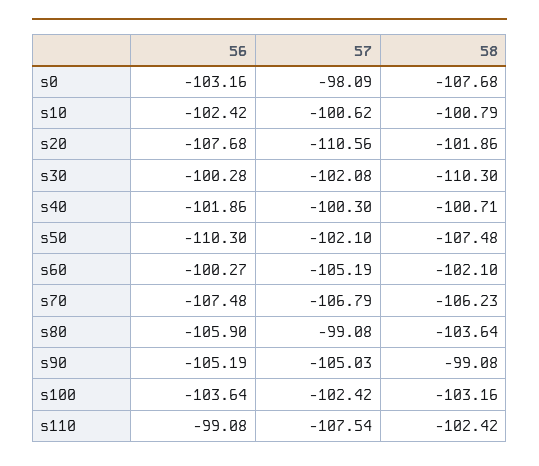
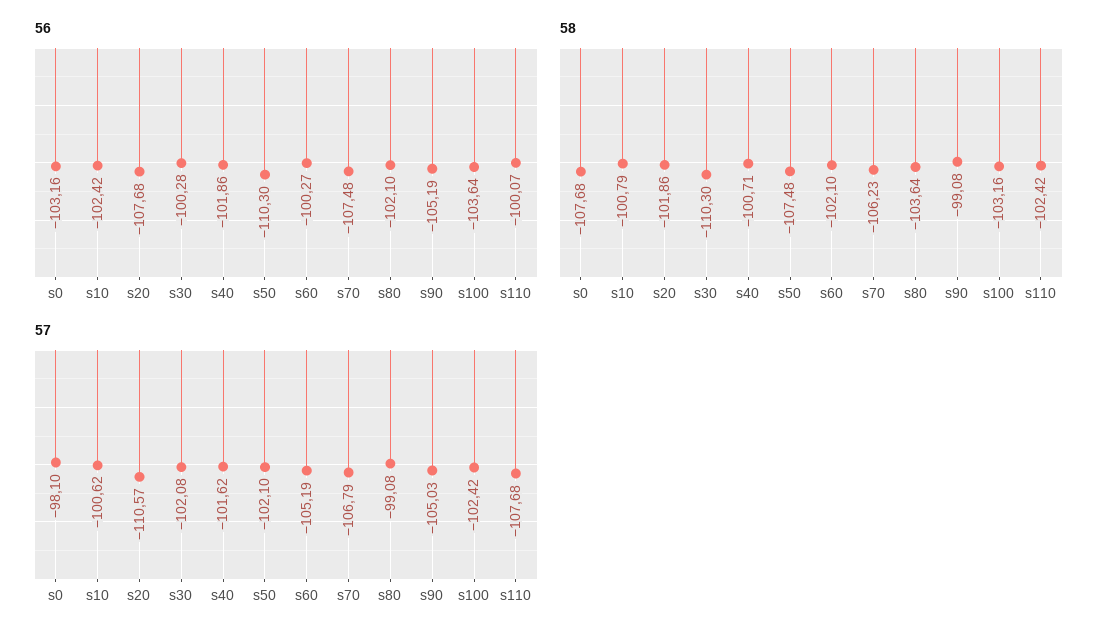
57, s0: -98.09 -> -98.1
57, s20: -110.56 -> -110.57
57, s40: -100.3 -> -101.62
56, s80: -105.9 -> -102.1
56, s110: -99.08 -> -100.07
57, s110: -107.54 -> -107.68

